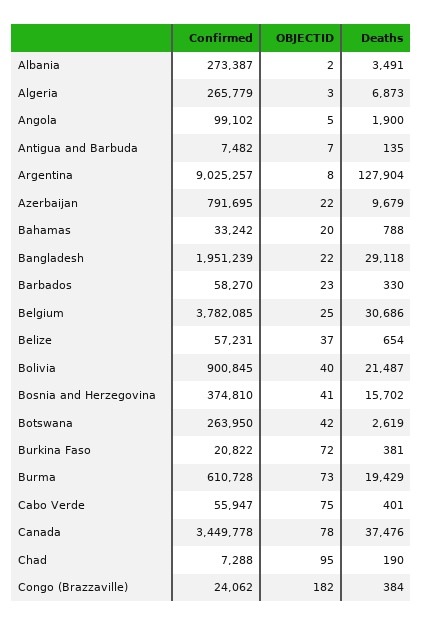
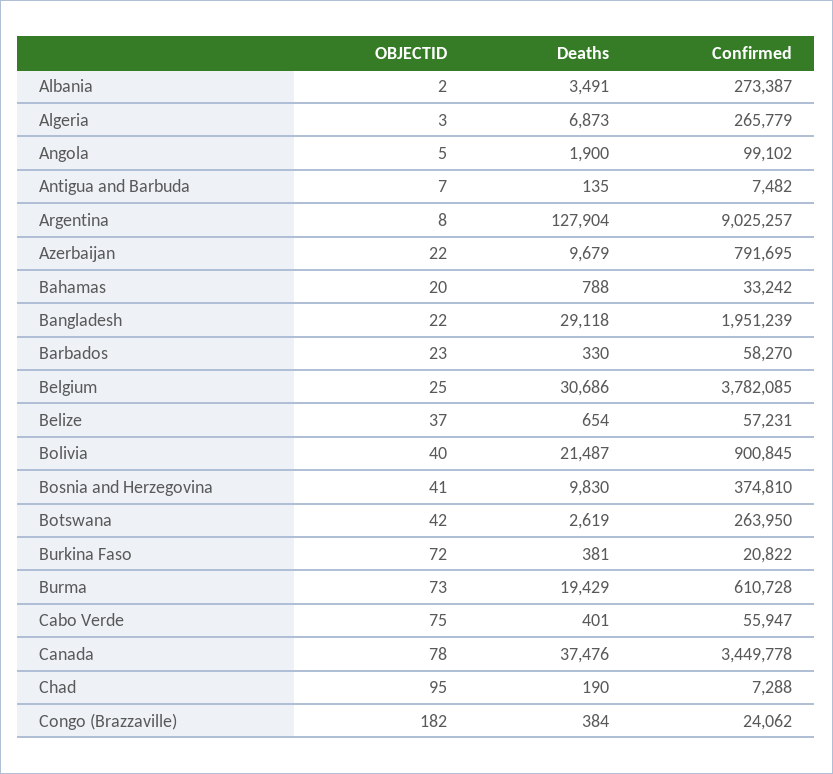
Deaths, Bosnia and Herzegovina: 15702 -> 9830

